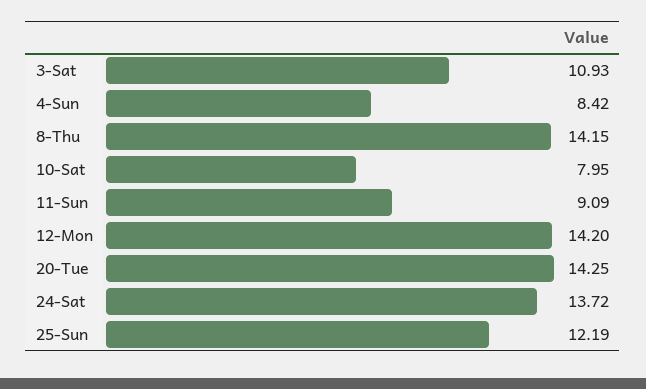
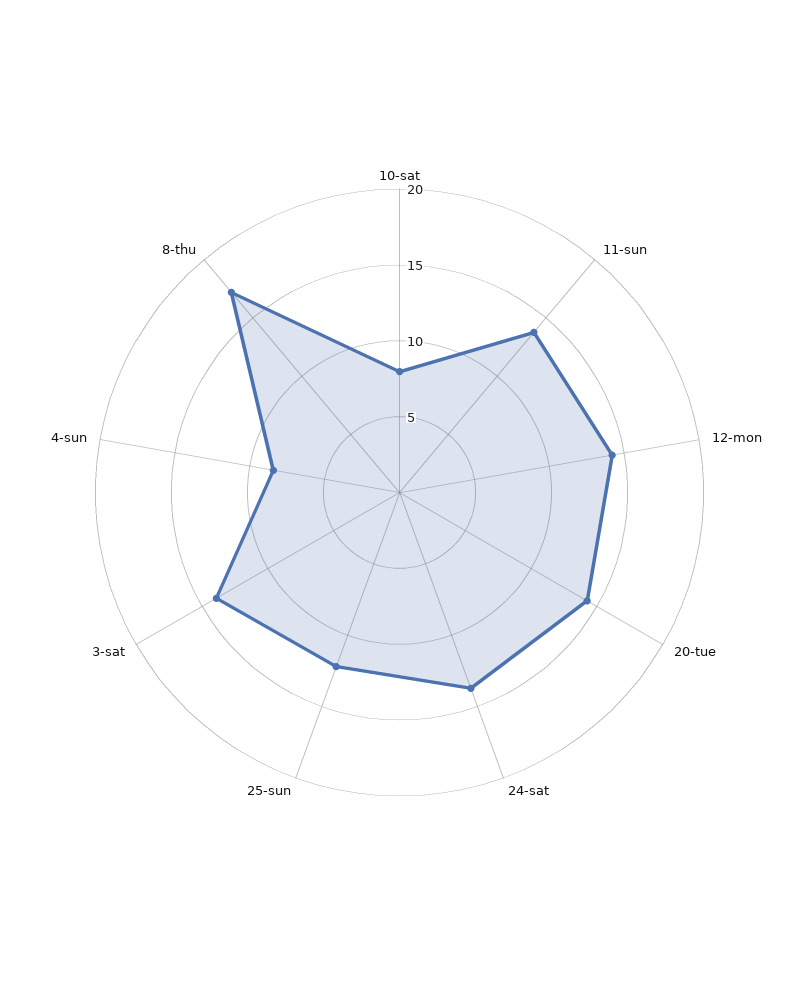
3-Sat: 10.93 -> 14
8-Thu: 14.15 -> 17
11-Sun: 9.09 -> 14

